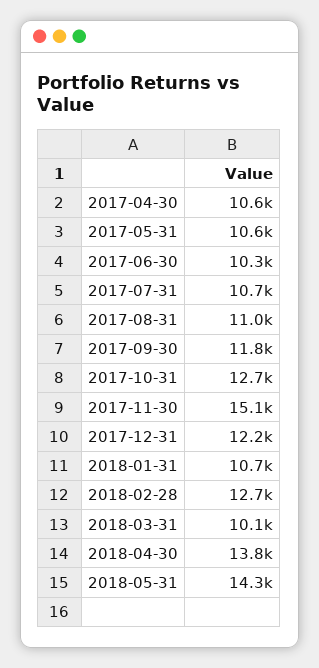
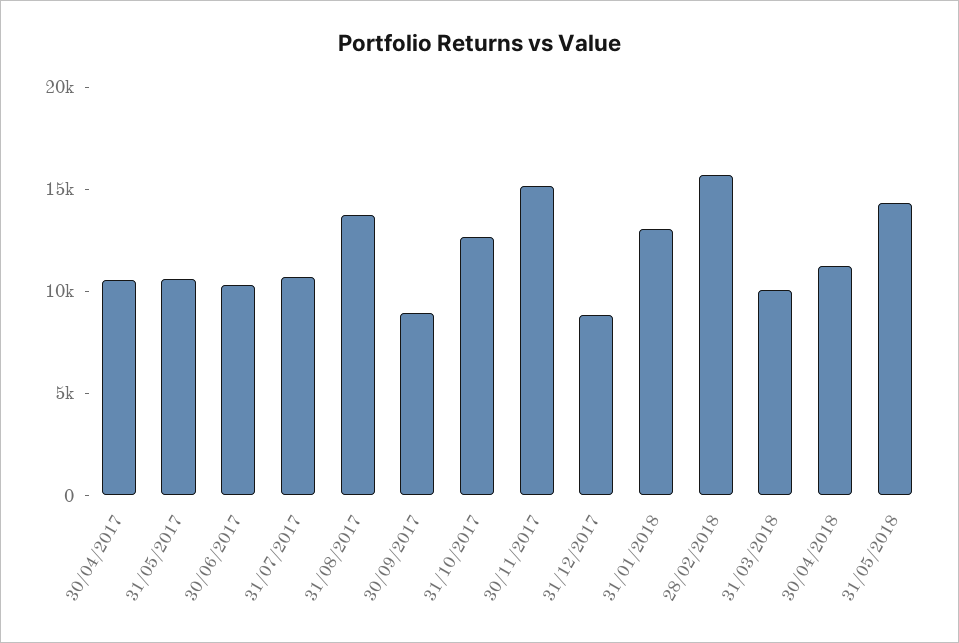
2017-08-31: 11000 -> 14000
2017-09-30: 11800 -> 9000
2017-12-31: 12200 -> 9000
2018-01-31: 10700 -> 13000
2018-02-28: 12700 -> 16000
2018-04-30: 13800 -> 11000

